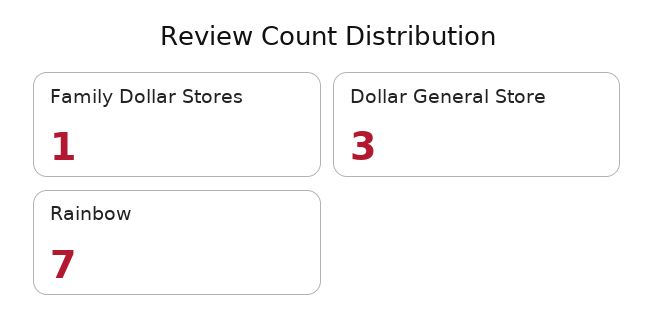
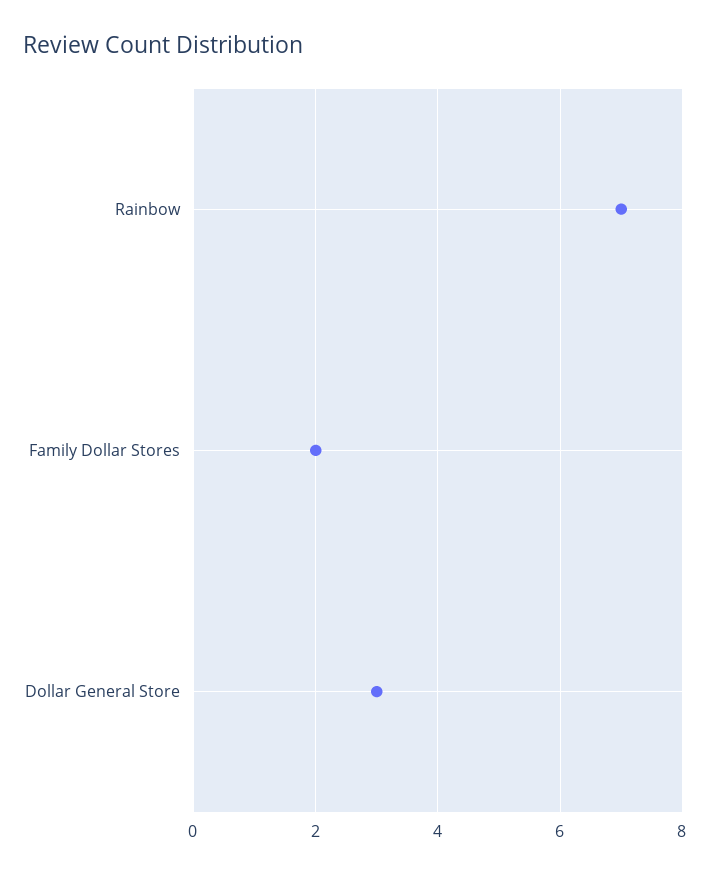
Family Dollar Stores: 1 -> 2

